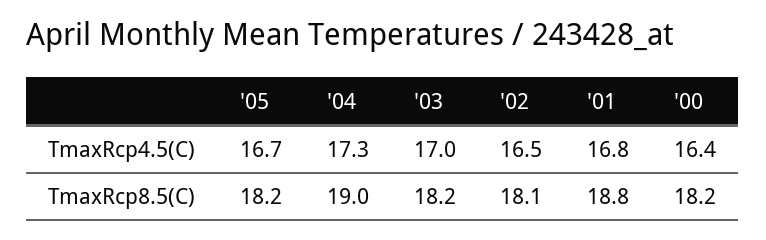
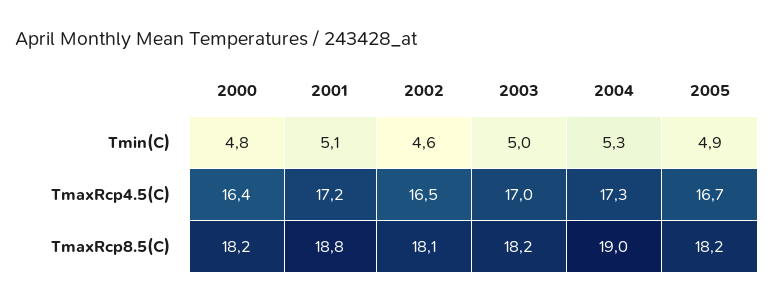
'01, TmaxRcp4.5(C): 16.8 -> 17.2
'00, Tmin(C): none -> 4.8
'01, Tmin(C): none -> 5.1
'02, Tmin(C): none -> 4.6
'03, Tmin(C): none -> 5
'04, Tmin(C): none -> 5.3
'05, Tmin(C): none -> 4.9

